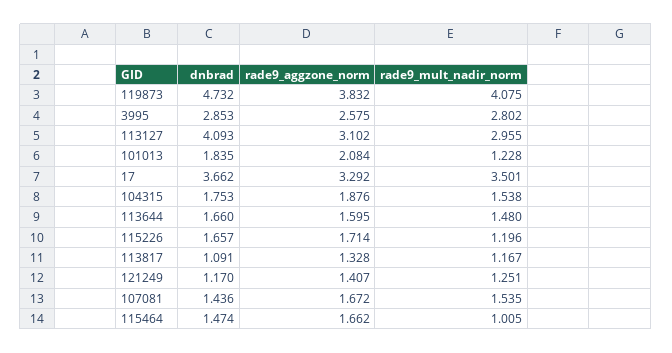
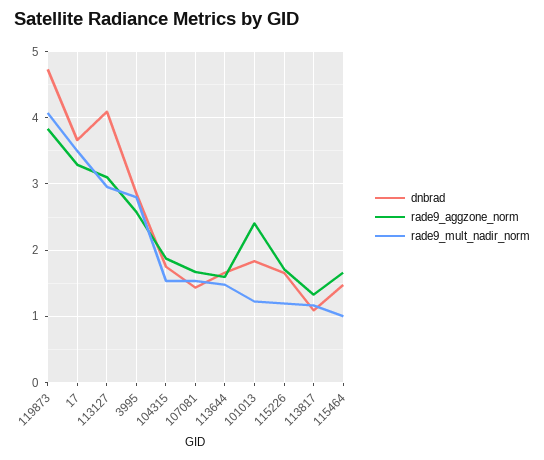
rade9_aggzone_norm, 101013: 2.084 -> 2.4
dnbrad, 121249: 1.17 -> none
rade9_aggzone_norm, 121249: 1.407 -> none
rade9_mult_nadir_norm, 121249: 1.251 -> none

